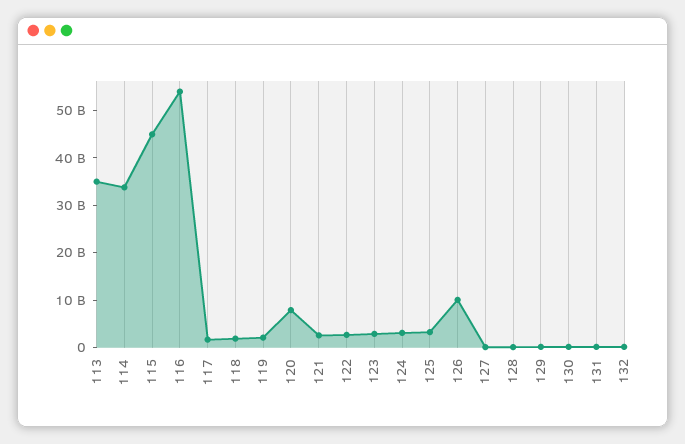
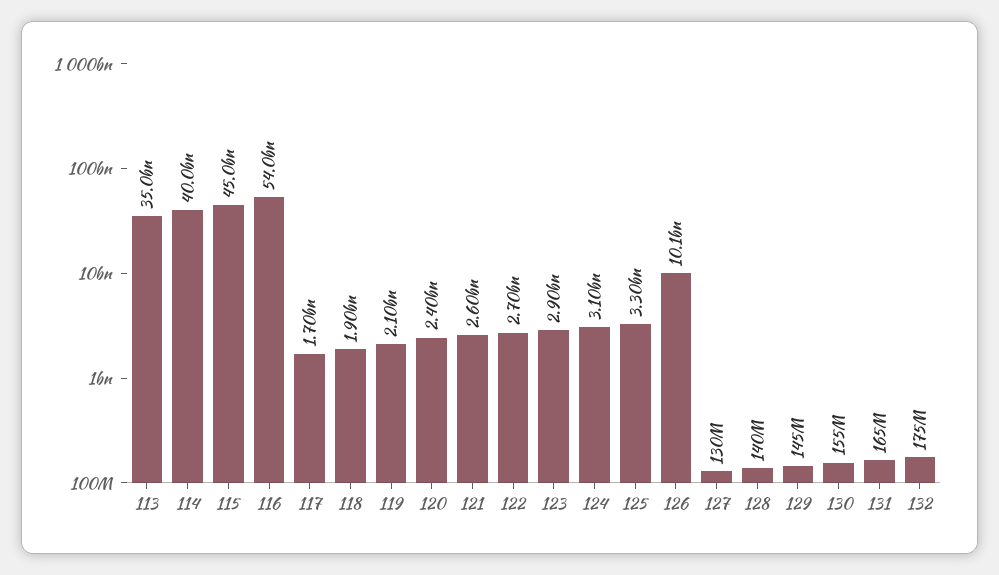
114: 34000000000 -> 40000000000
120: 8000000000 -> 2400000000

